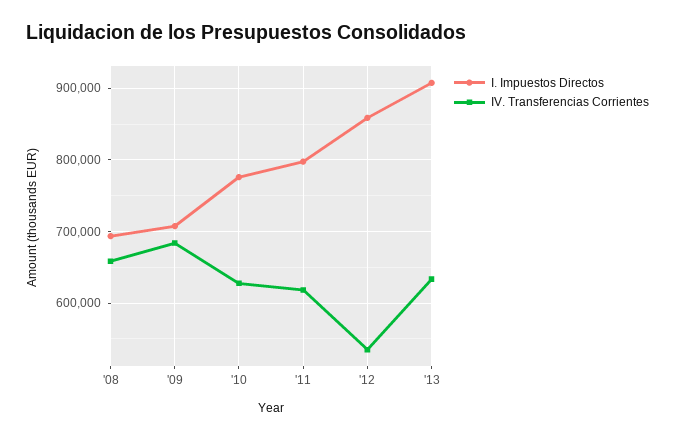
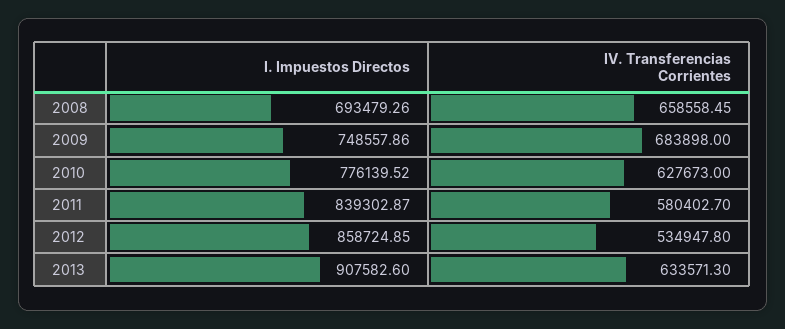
I. Impuestos Directos, '09: 710000 -> 748557.86
I. Impuestos Directos, '11: 800000 -> 839302.87
IV. Transferencias Corrientes, '11: 620000 -> 580402.7

